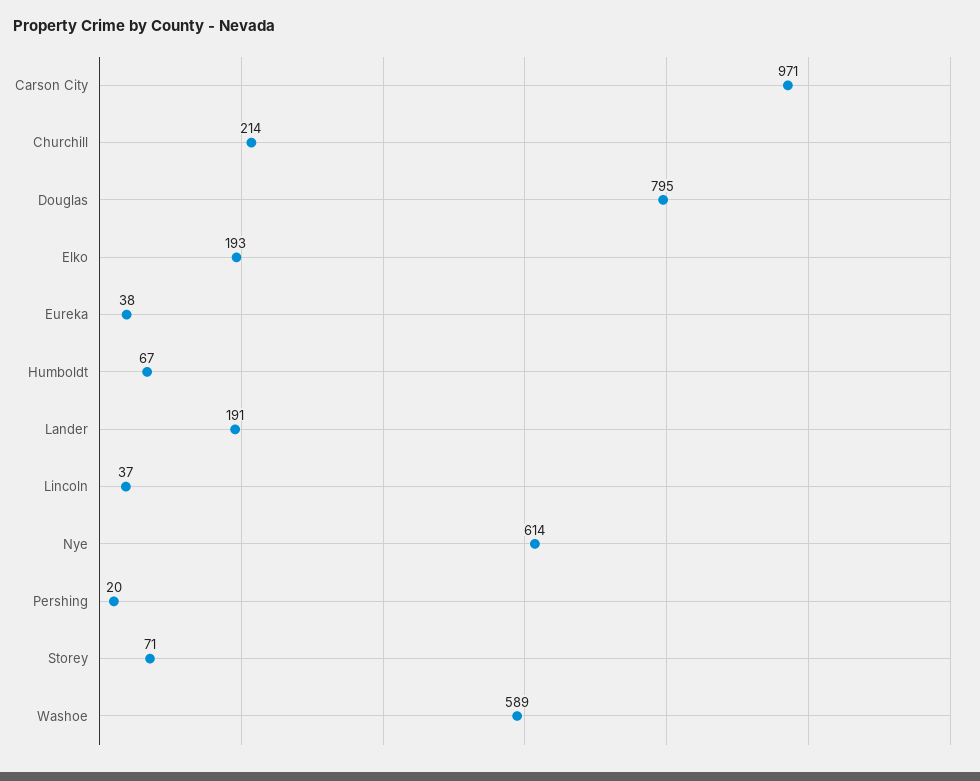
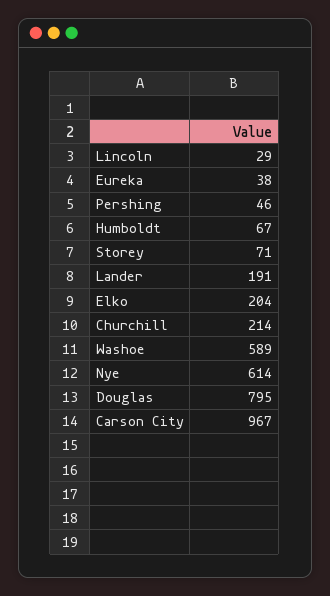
Carson City: 971 -> 967
Elko: 193 -> 204
Lincoln: 37 -> 29
Pershing: 20 -> 46

